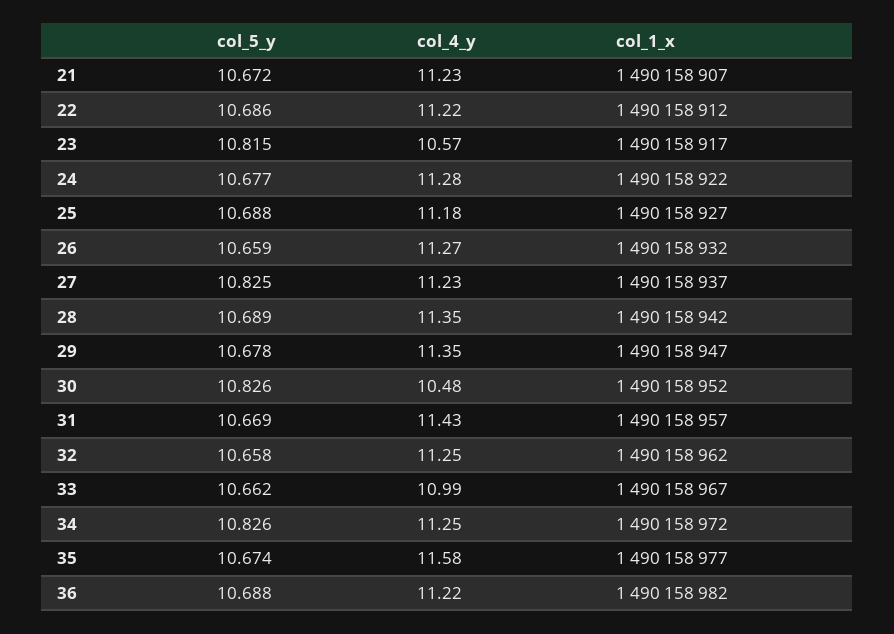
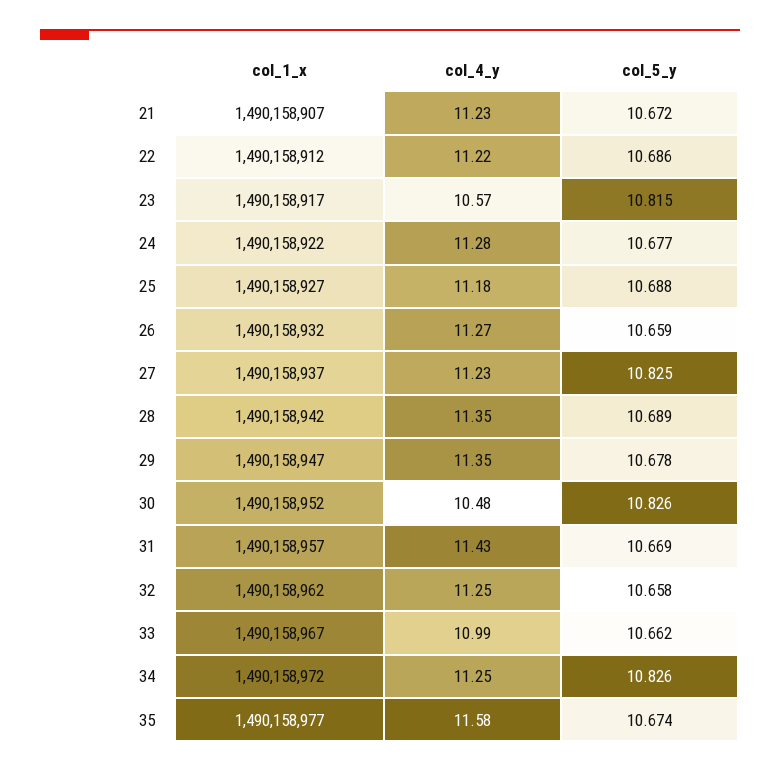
col_5_y, 36: 10.688 -> none
col_4_y, 36: 11.22 -> none
col_1_x, 36: 1490158982 -> none

